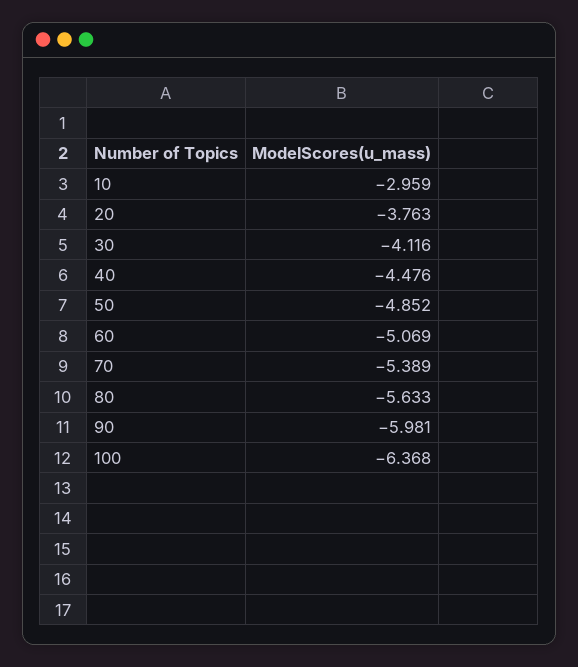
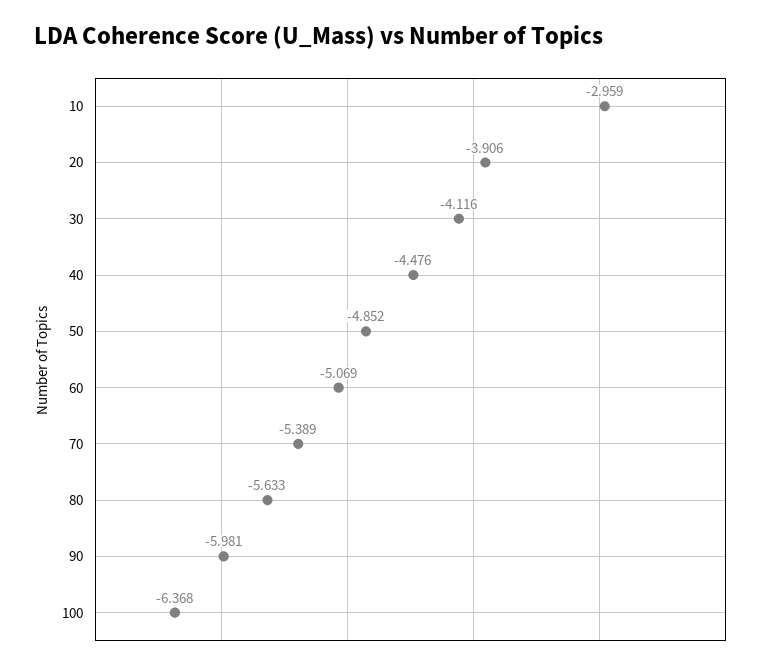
20: -3.763 -> -3.906

